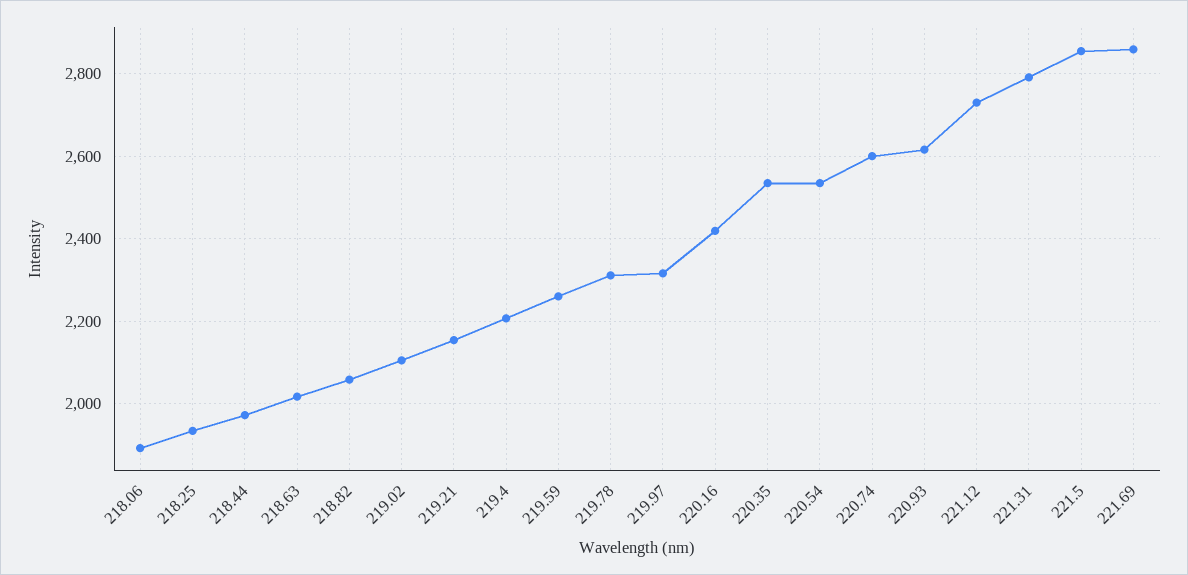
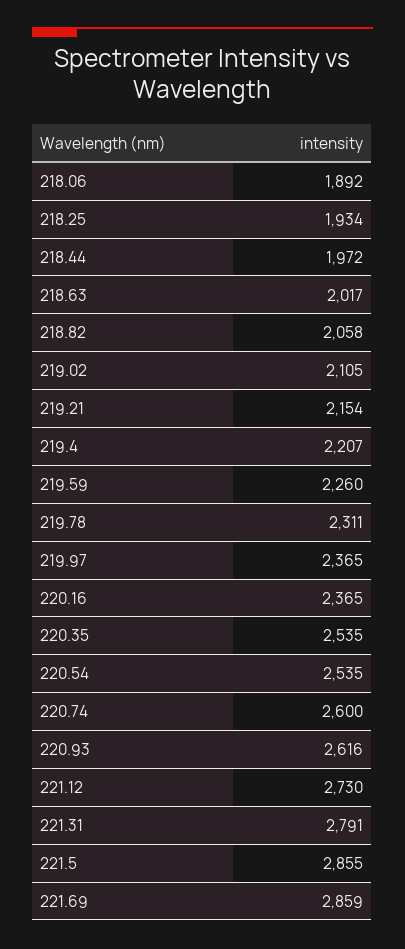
219.97: 2320 -> 2365
220.16: 2420 -> 2365

